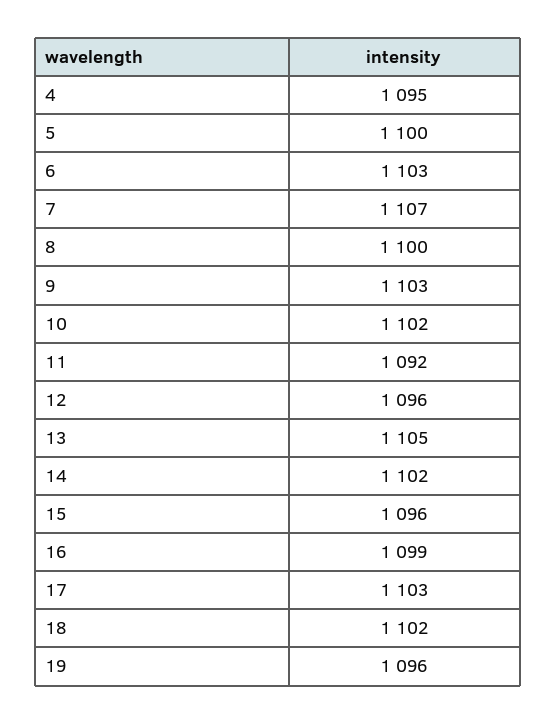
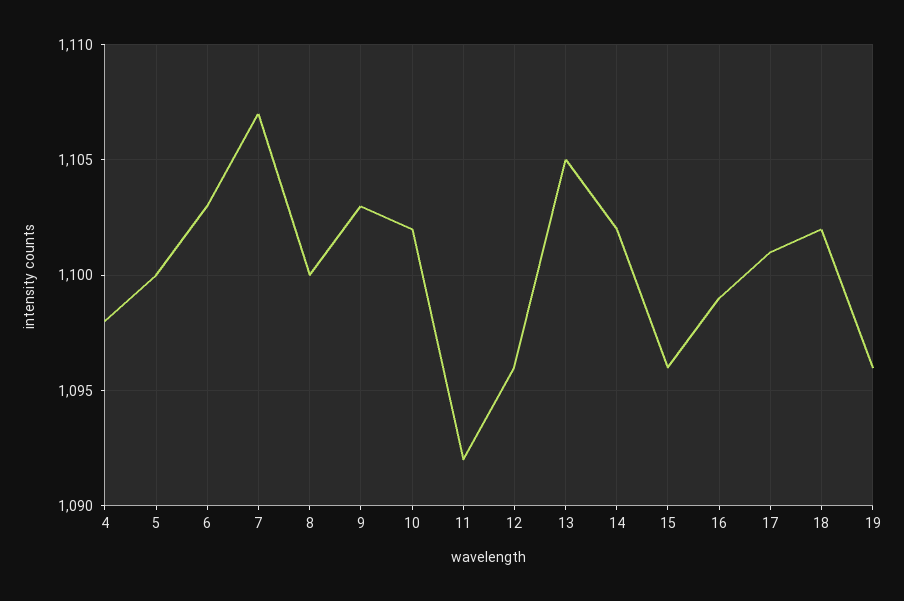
4: 1095 -> 1098
17: 1103 -> 1101

